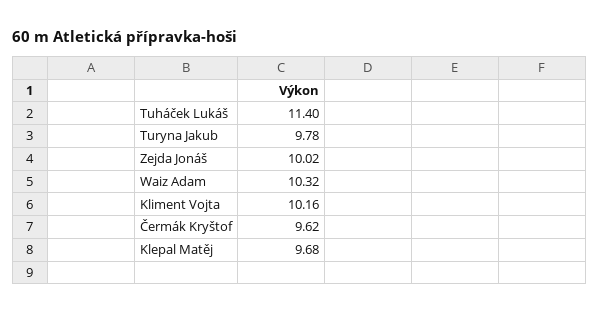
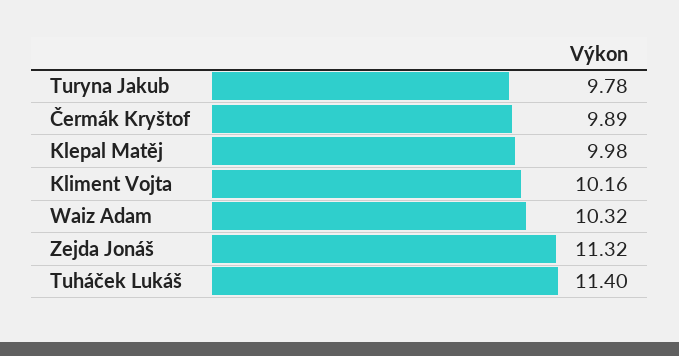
Zejda Jonáš: 10.02 -> 11.32
Čermák Kryštof: 9.62 -> 9.89
Klepal Matěj: 9.68 -> 9.98

